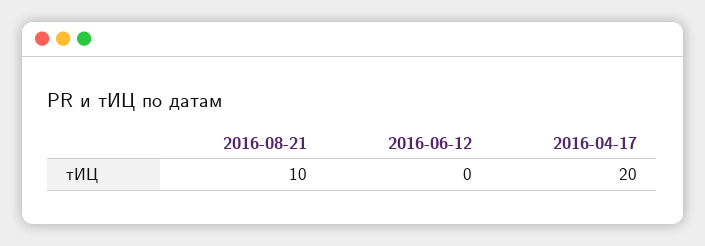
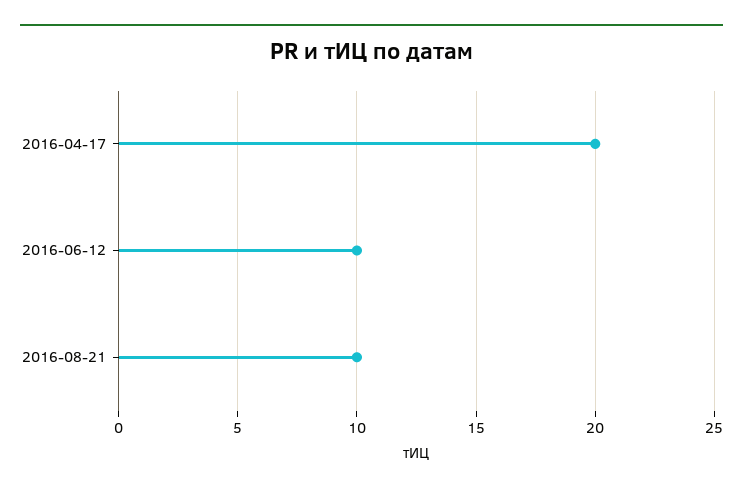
2016-06-12: 0 -> 10

